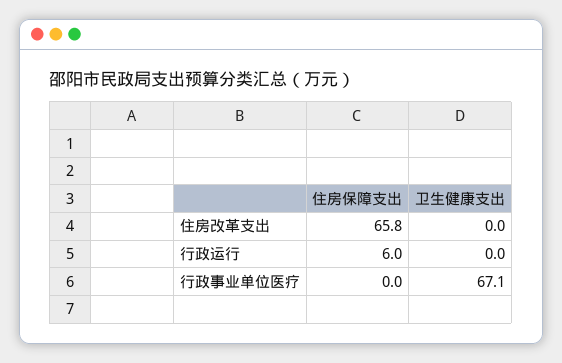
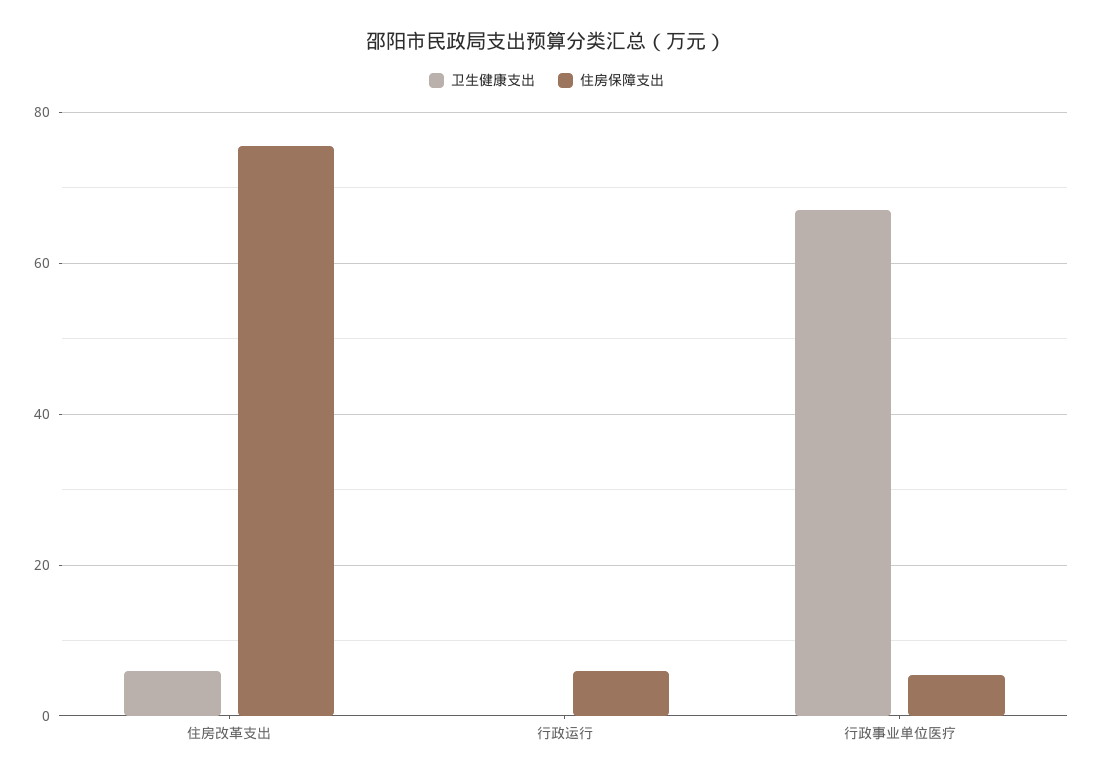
住房保障支出, 住房改革支出: 65.8 -> 76
卫生健康支出, 住房改革支出: 0 -> 6
住房保障支出, 行政事业单位医疗: 0 -> 6

